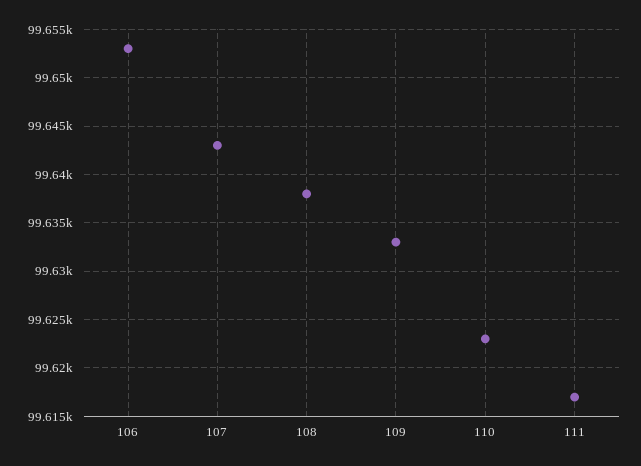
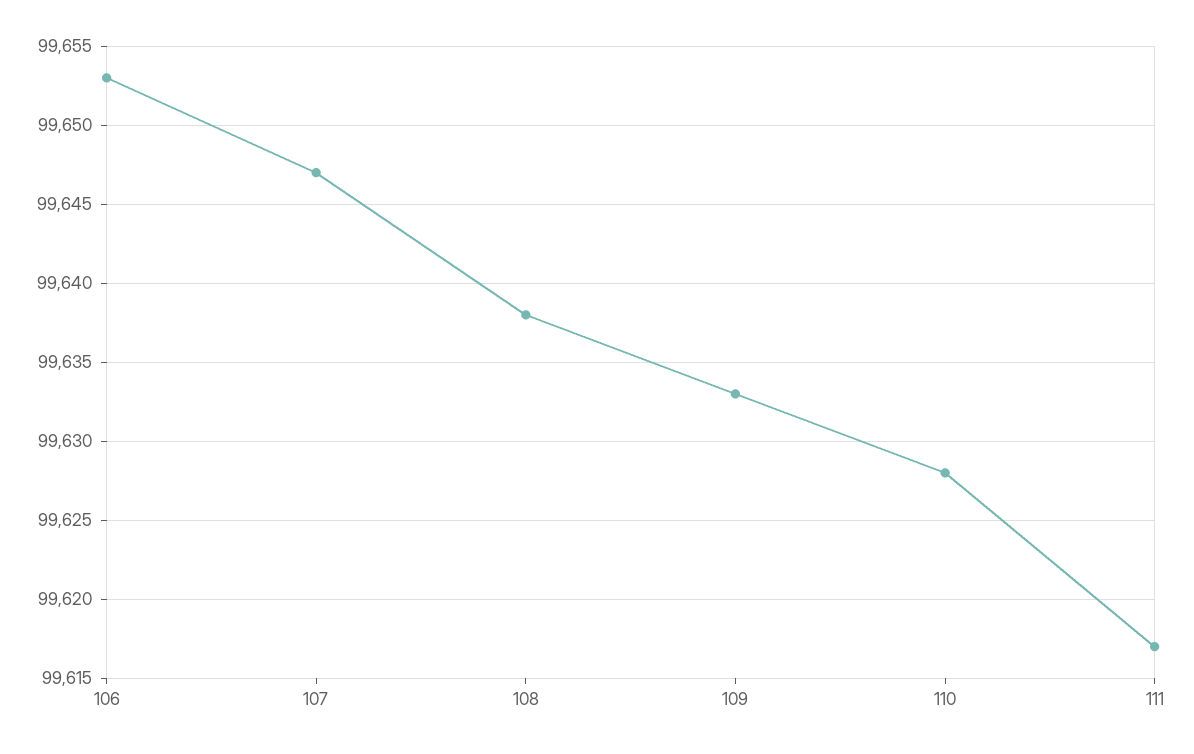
107: 99643 -> 99647
110: 99623 -> 99628

